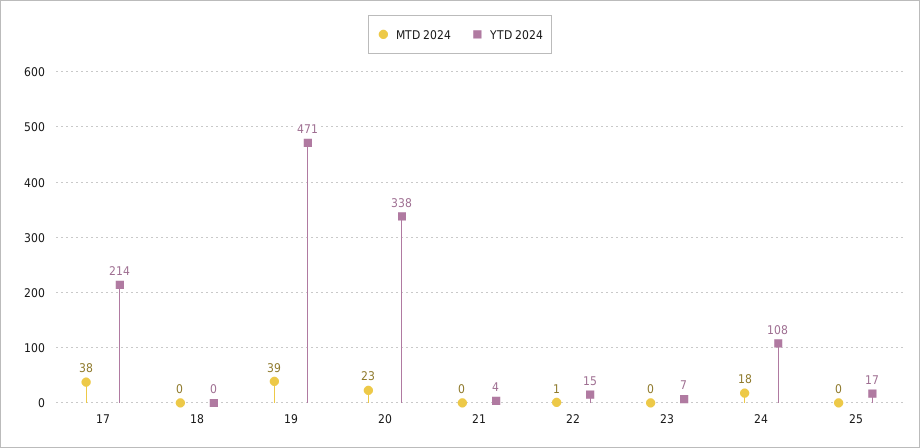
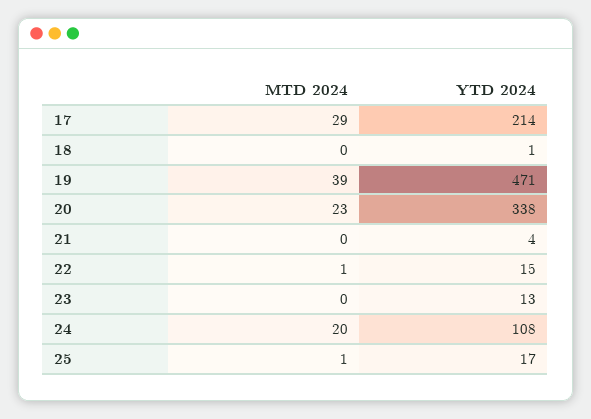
MTD 2024, 17: 38 -> 29
YTD 2024, 18: 0 -> 1
YTD 2024, 23: 7 -> 13
MTD 2024, 24: 18 -> 20
MTD 2024, 25: 0 -> 1

